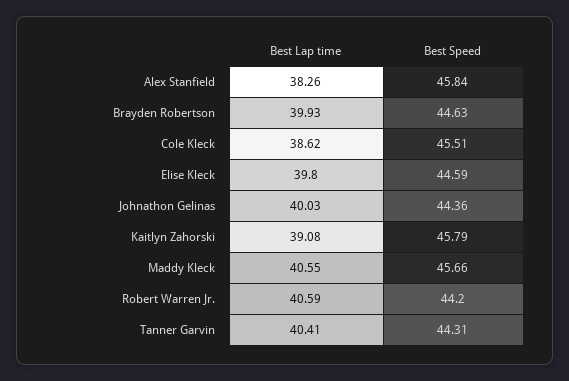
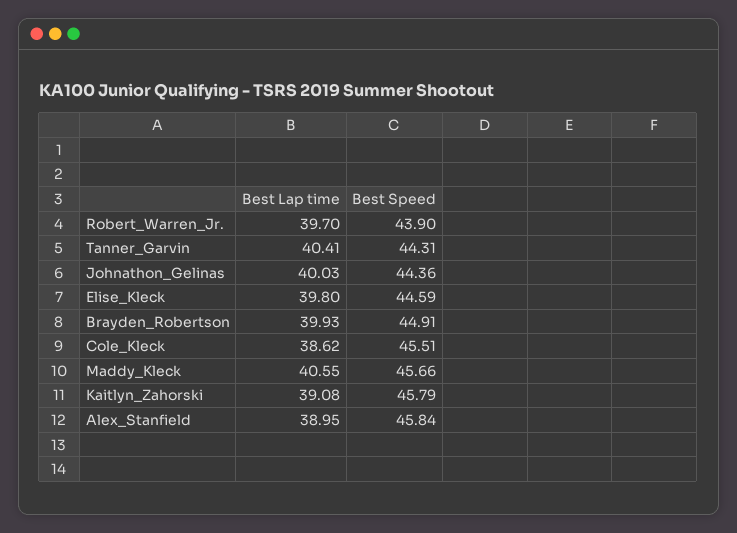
Best Lap time, Alex Stanfield: 38.26 -> 38.95
Best Speed, Brayden Robertson: 44.63 -> 44.91
Best Lap time, Robert Warren Jr.: 40.59 -> 39.7
Best Speed, Robert Warren Jr.: 44.2 -> 43.9

